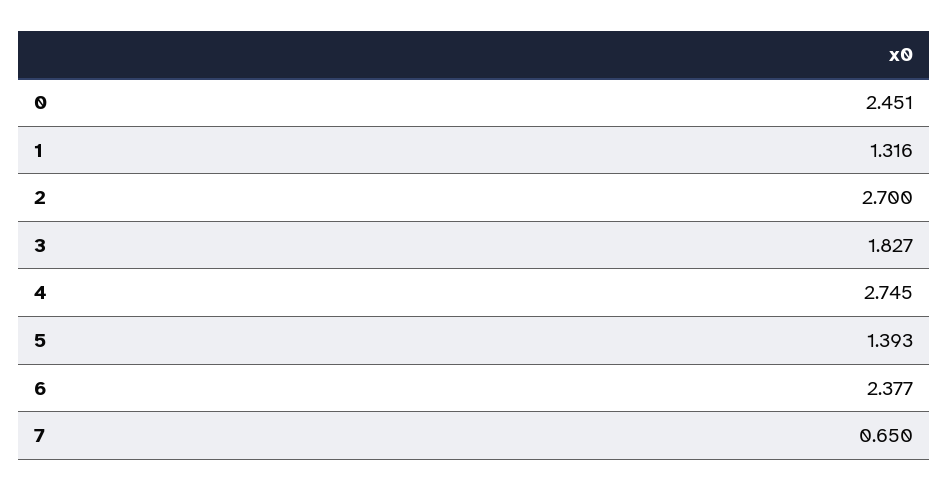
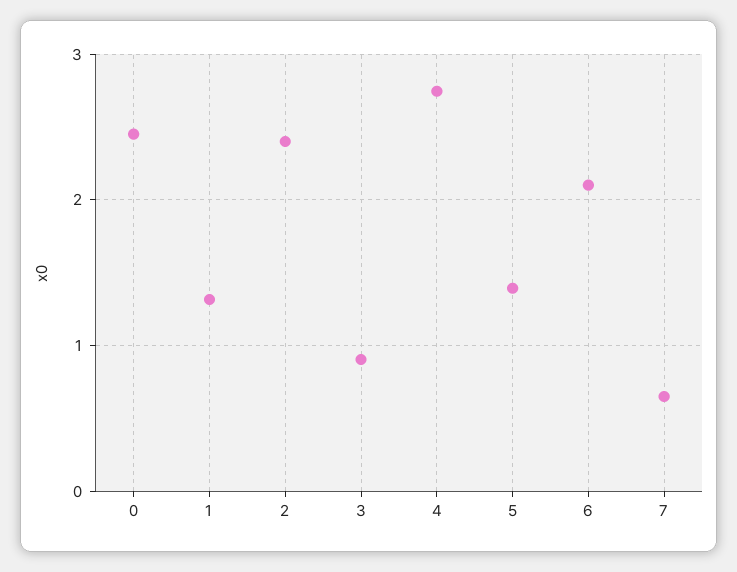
2: 2.7 -> 2.4
3: 1.827 -> 0.9
6: 2.377 -> 2.1

